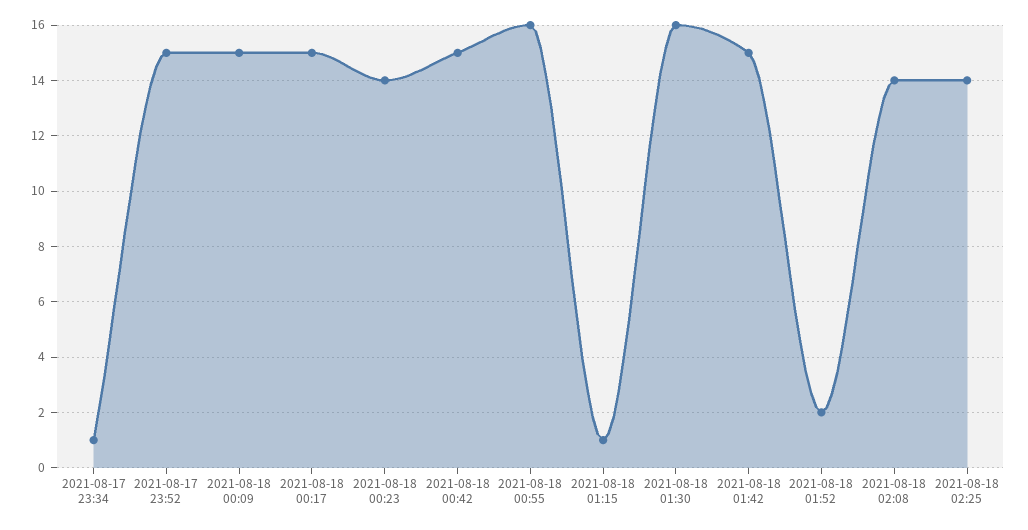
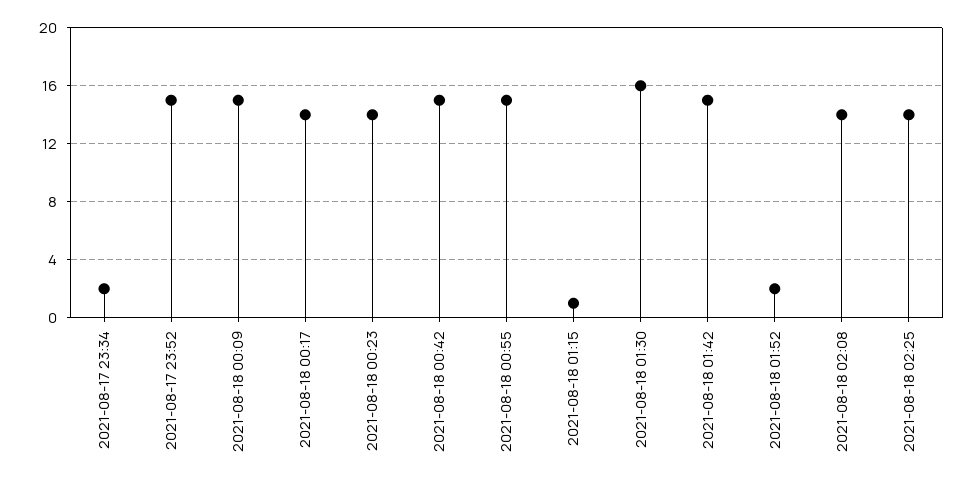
2021-08-17 23:34: 1 -> 2
2021-08-18 00:17: 15 -> 14
2021-08-18 00:55: 16 -> 15

